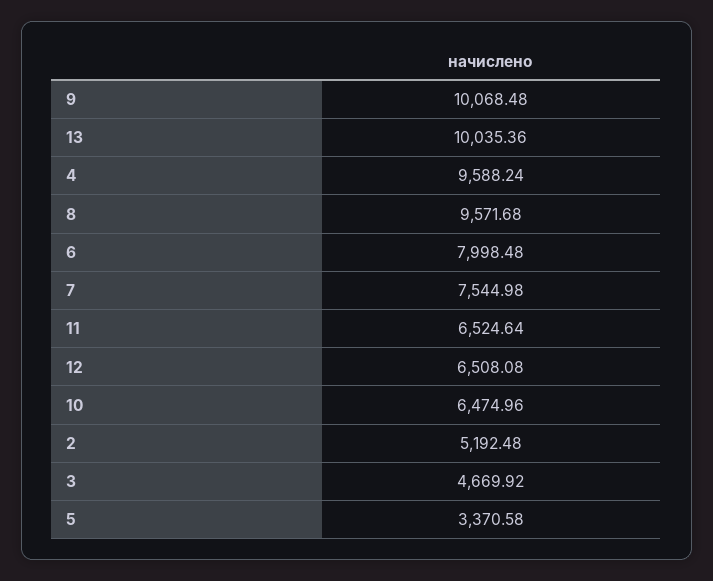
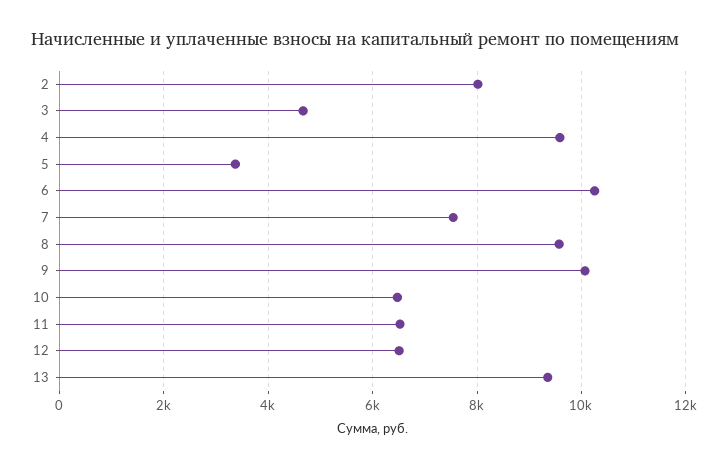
13: 10035.36 -> 9400
6: 7998.48 -> 10200
2: 5192.48 -> 8000

